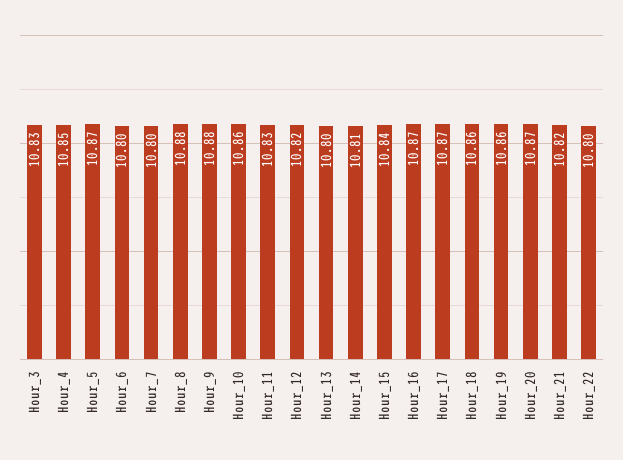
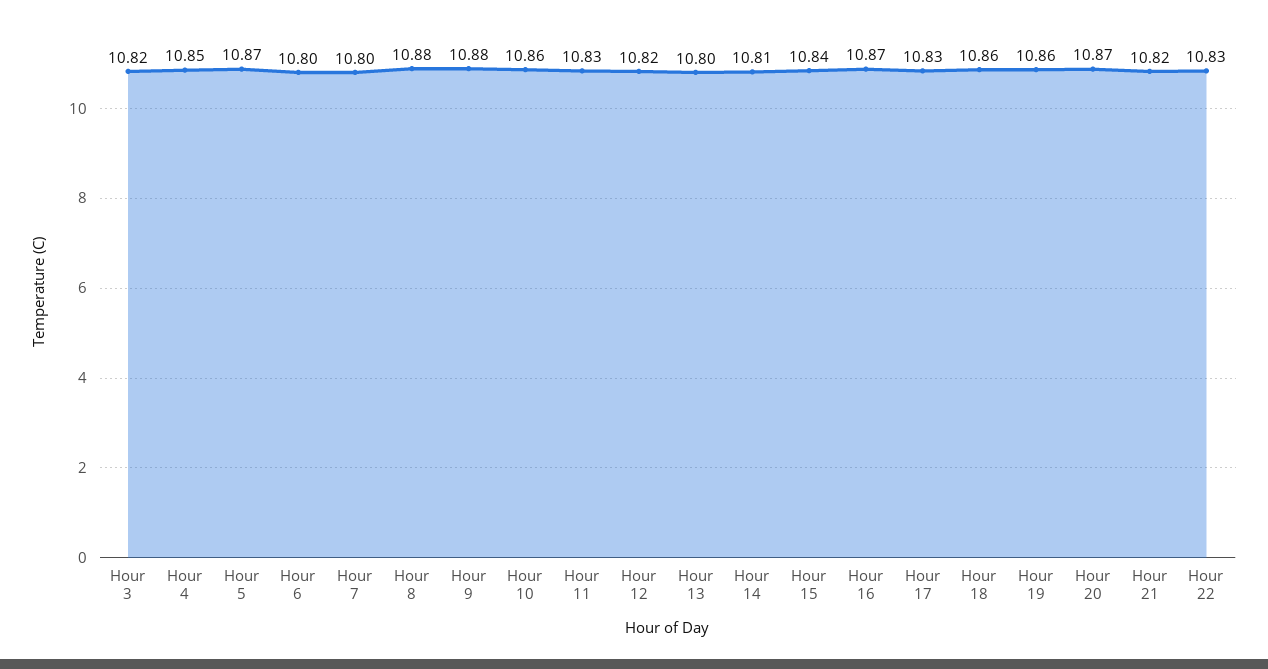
Hour_3: 10.83 -> 10.82
Hour_17: 10.87 -> 10.83
Hour_22: 10.8 -> 10.83

